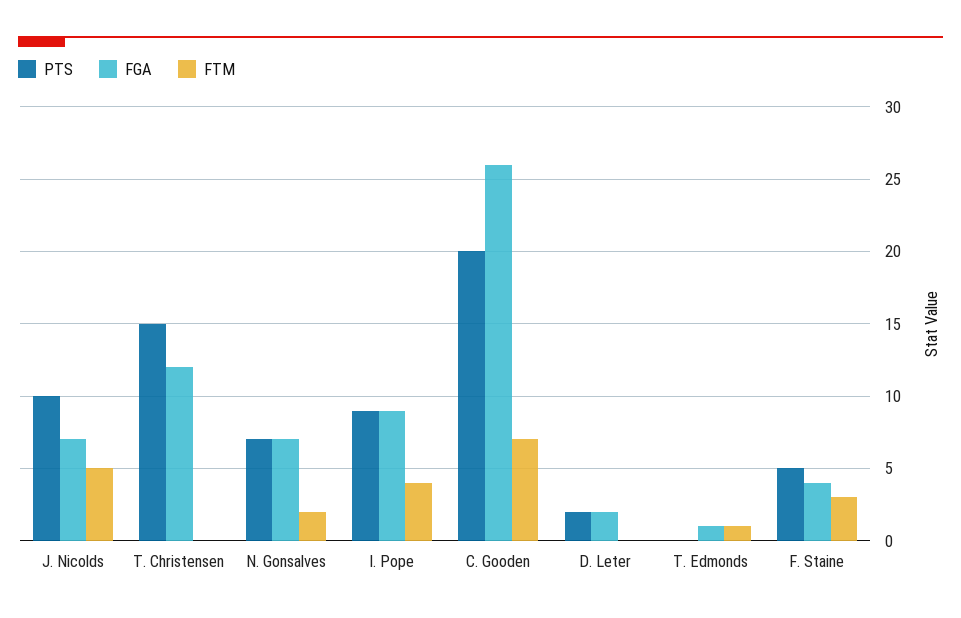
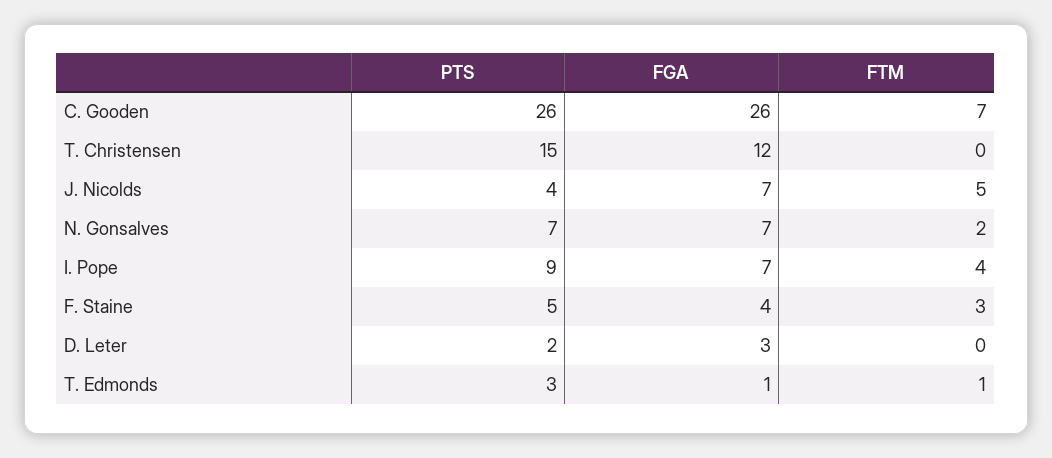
PTS, J. Nicolds: 10 -> 4
FGA, I. Pope: 9 -> 7
PTS, C. Gooden: 20 -> 26
FGA, D. Leter: 2 -> 3
PTS, T. Edmonds: 0 -> 3

